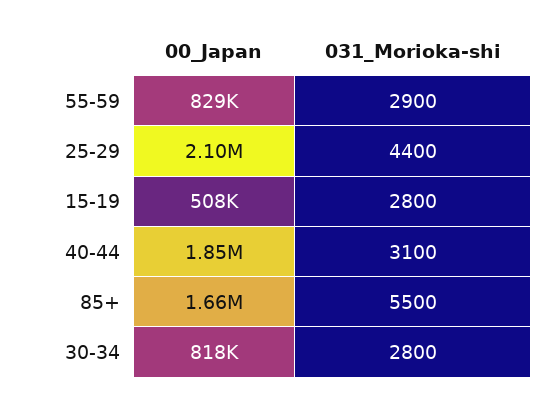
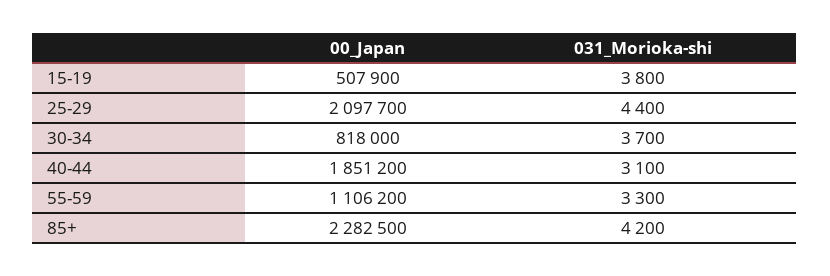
00_Japan, 55-59: 829000 -> 1106200
031_Morioka-shi, 55-59: 2900 -> 3300
031_Morioka-shi, 15-19: 2800 -> 3800
00_Japan, 85+: 1660000 -> 2282500
031_Morioka-shi, 85+: 5500 -> 4200
031_Morioka-shi, 30-34: 2800 -> 3700

